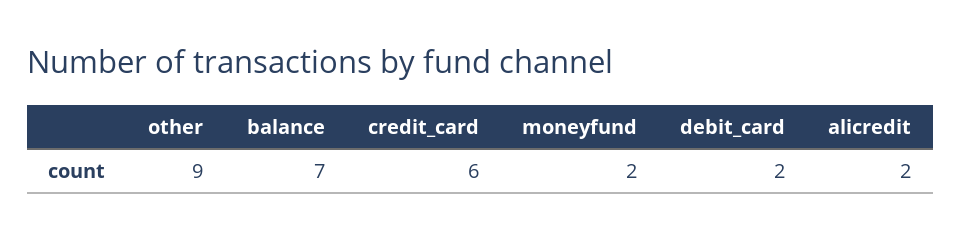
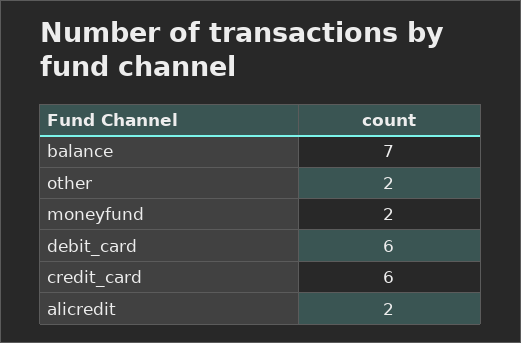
other: 9 -> 2
debit_card: 2 -> 6

